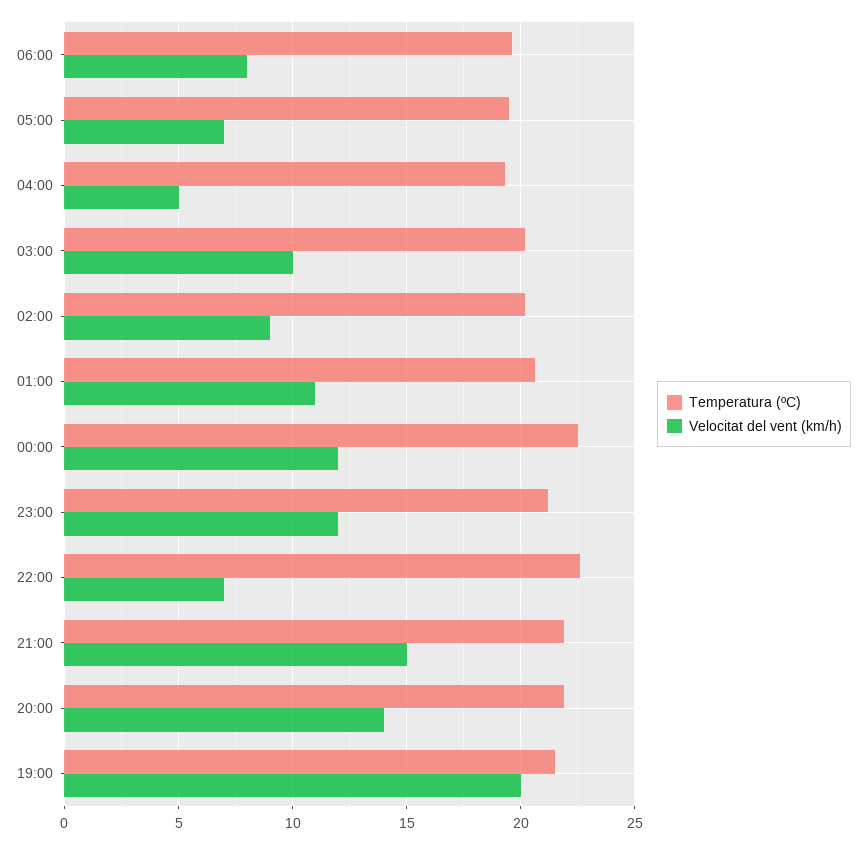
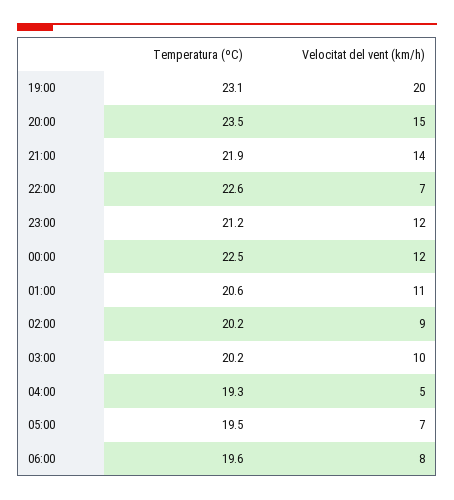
Velocitat del vent (km/h), 21:00: 15 -> 14
Temperatura (ºC), 20:00: 22 -> 23.5
Velocitat del vent (km/h), 20:00: 14 -> 15
Temperatura (ºC), 19:00: 21.5 -> 23.1

